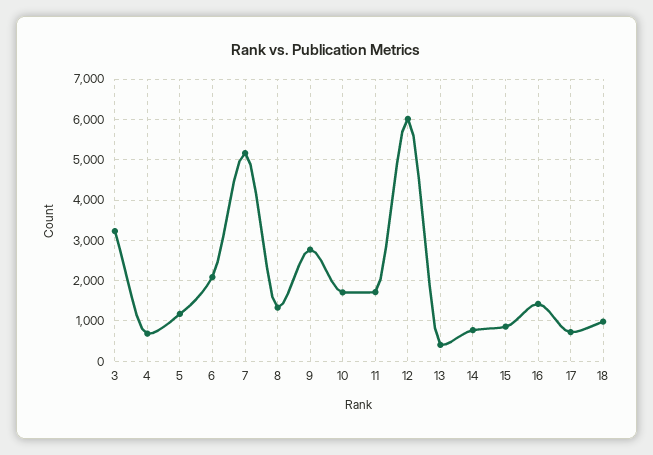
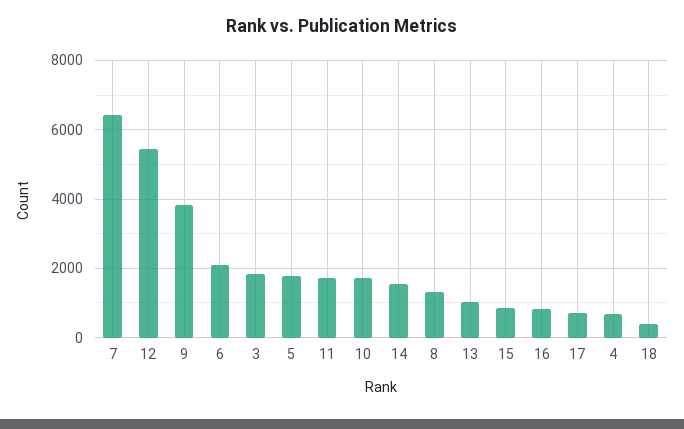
3: 3200 -> 1800
5: 1200 -> 1800
7: 5200 -> 6400
9: 2800 -> 3800
12: 6000 -> 5400
13: 400 -> 1000
14: 800 -> 1600
16: 1400 -> 800
18: 1000 -> 400

